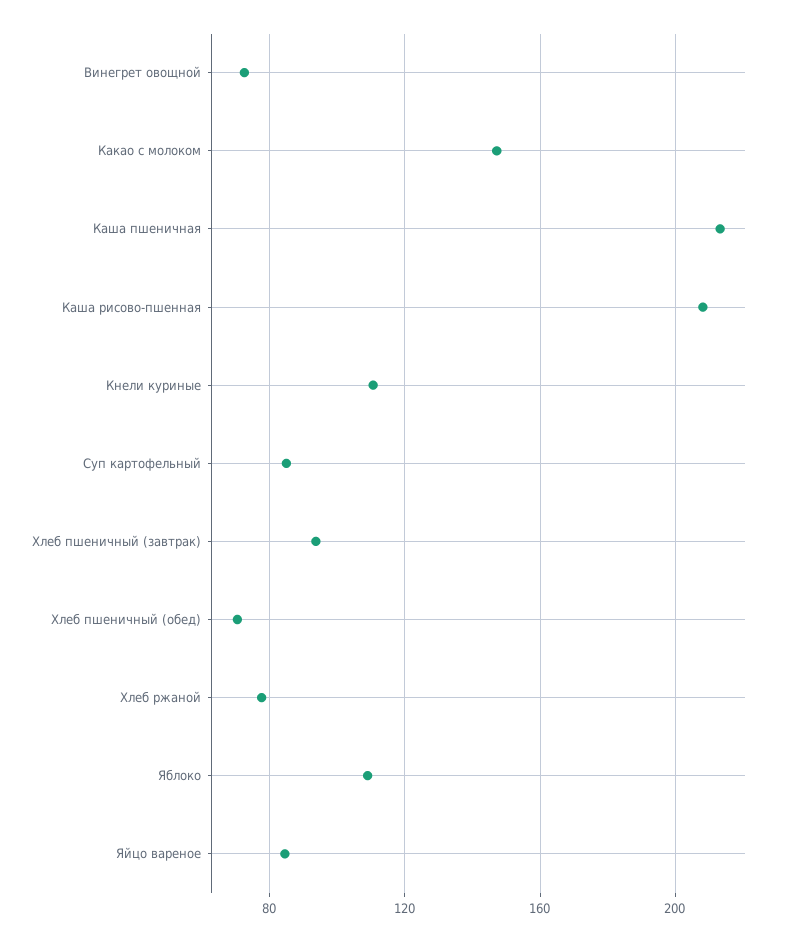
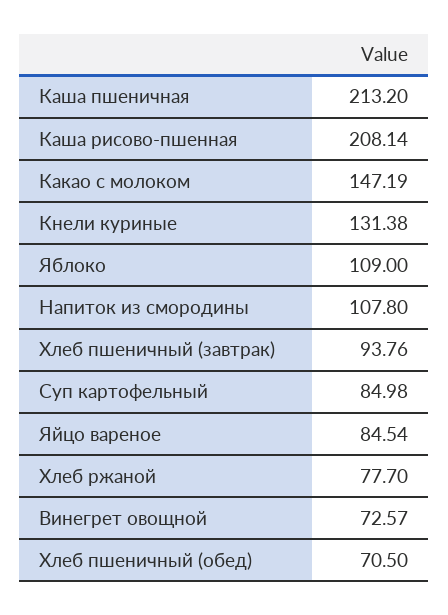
Кнели куриные: 110 -> 131.38
Напиток из смородины: none -> 107.8

